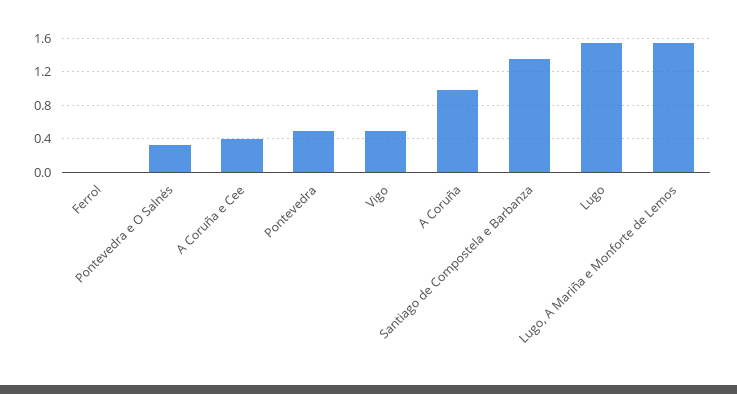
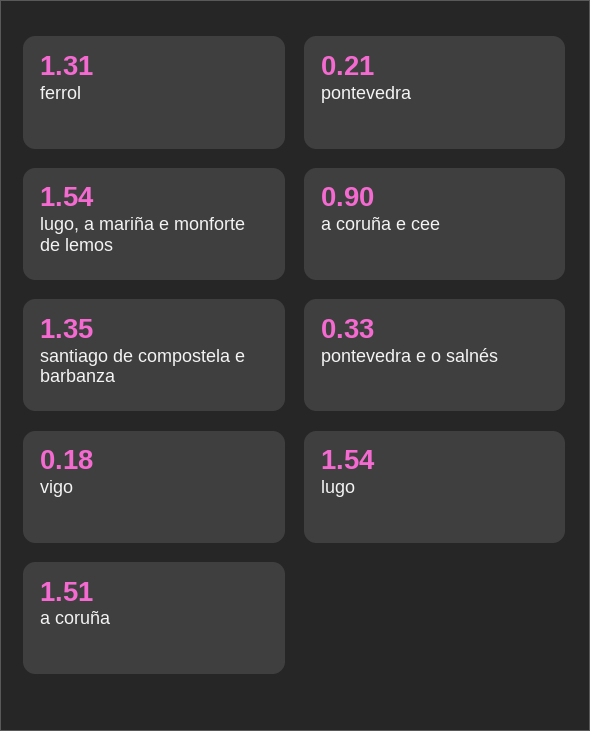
Ferrol: 0 -> 1.31
A Coruña e Cee: 0.4 -> 0.9
Pontevedra: 0.5 -> 0.21
Vigo: 0.5 -> 0.18
A Coruña: 1 -> 1.51

